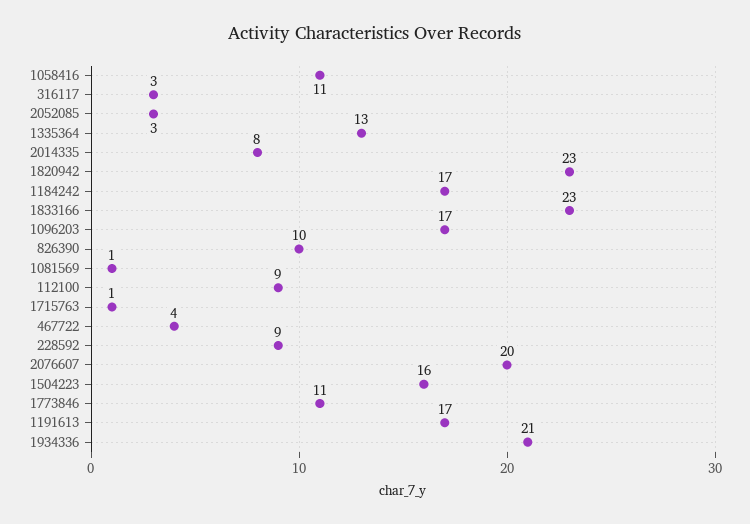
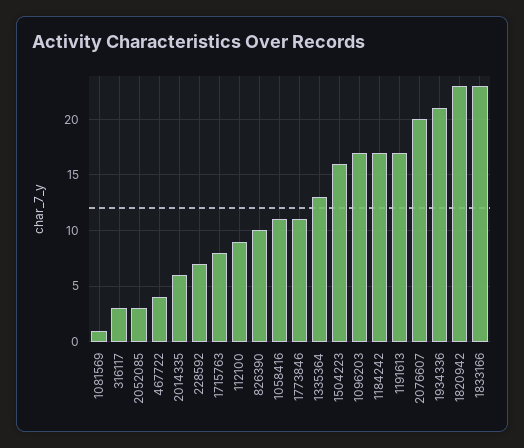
2014335: 8 -> 6
1715763: 1 -> 8
228592: 9 -> 7

